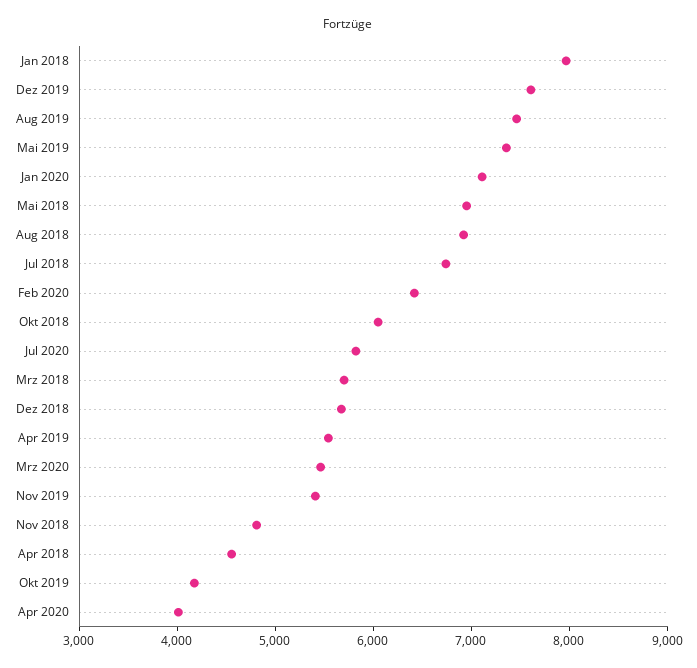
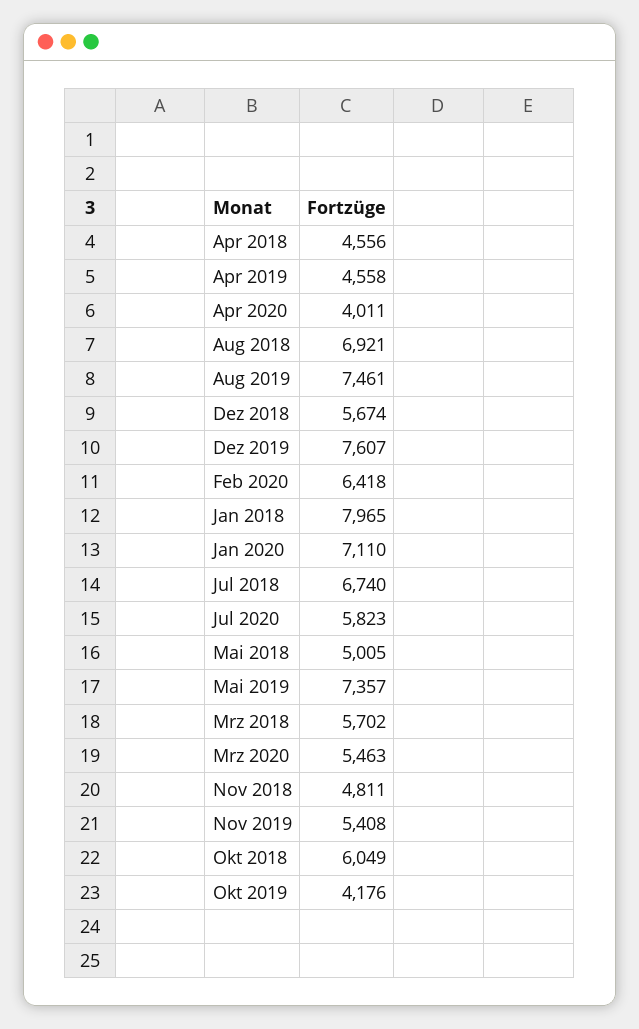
Mai 2018: 7000 -> 5005
Apr 2019: 5600 -> 4558

